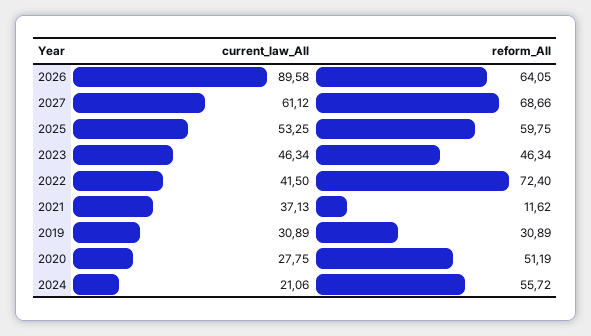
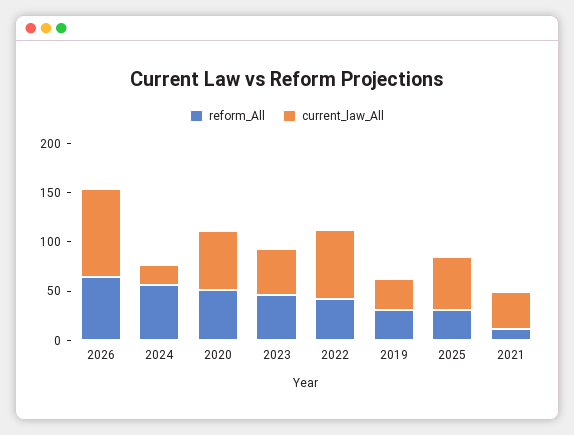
current_law_All, 2027: 61.12 -> none
reform_All, 2027: 68.66 -> none
reform_All, 2025: 59.75 -> 30
current_law_All, 2022: 41.5 -> 70
reform_All, 2022: 72.4 -> 40
current_law_All, 2020: 27.75 -> 60

